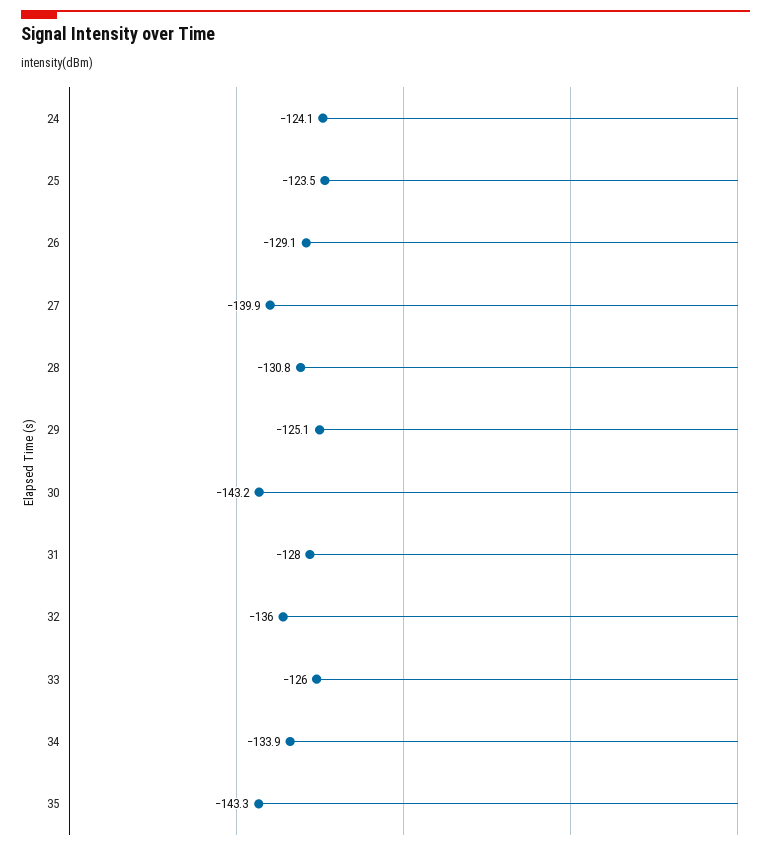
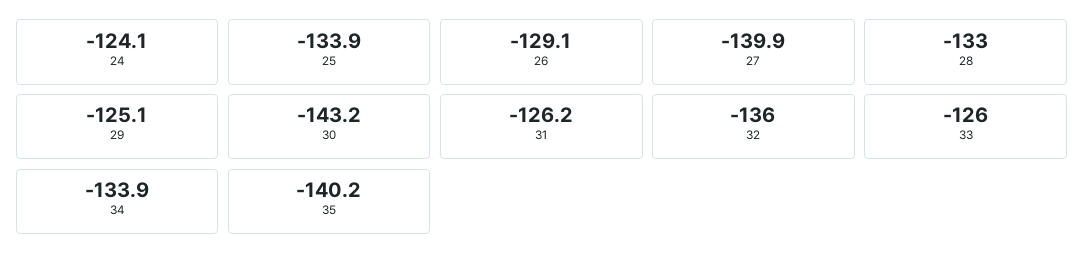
25: -123.5 -> -133.9
28: -130.8 -> -133
31: -128 -> -126.2
35: -143.3 -> -140.2

